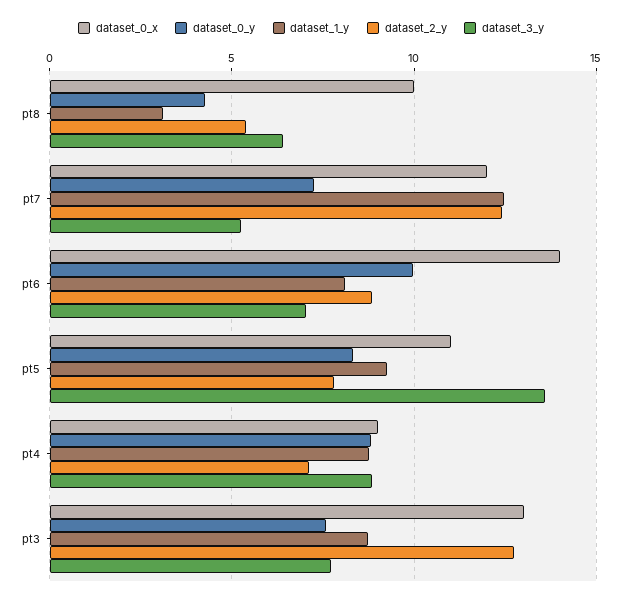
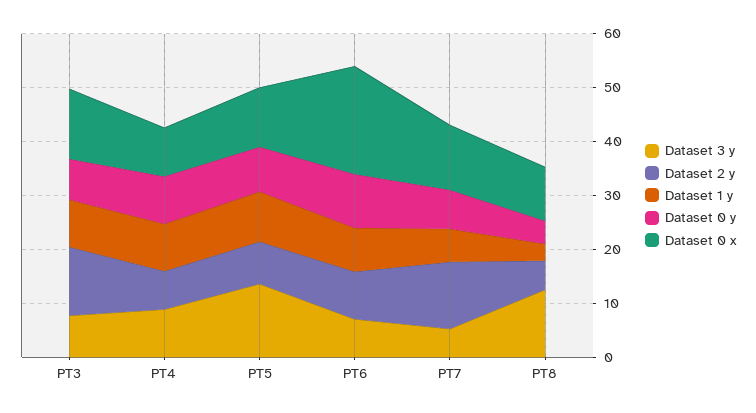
dataset_3_y, pt8: 6.5 -> 12
dataset_1_y, pt7: 12.5 -> 6
dataset_0_x, pt6: 14 -> 20

